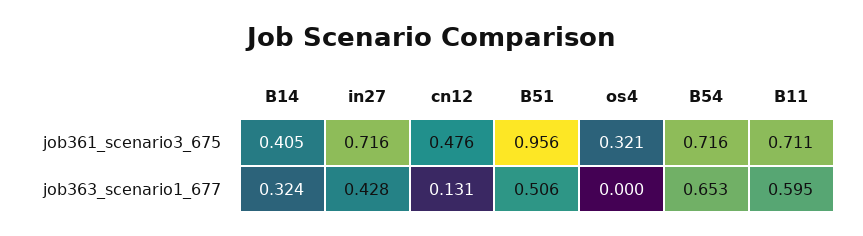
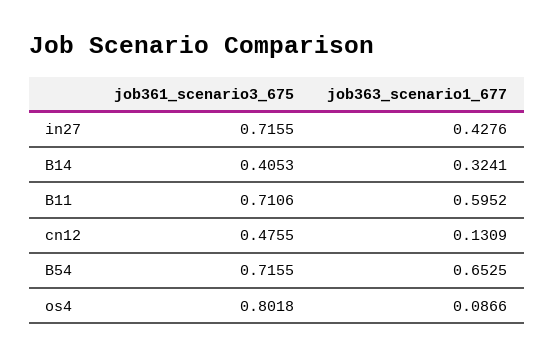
B51, job361_scenario3_675: 0.956 -> none
os4, job361_scenario3_675: 0.321 -> 0.8018
B51, job363_scenario1_677: 0.506 -> none
os4, job363_scenario1_677: 0 -> 0.0866

